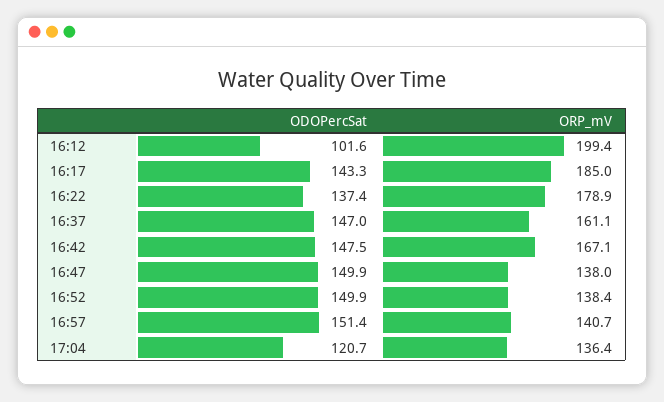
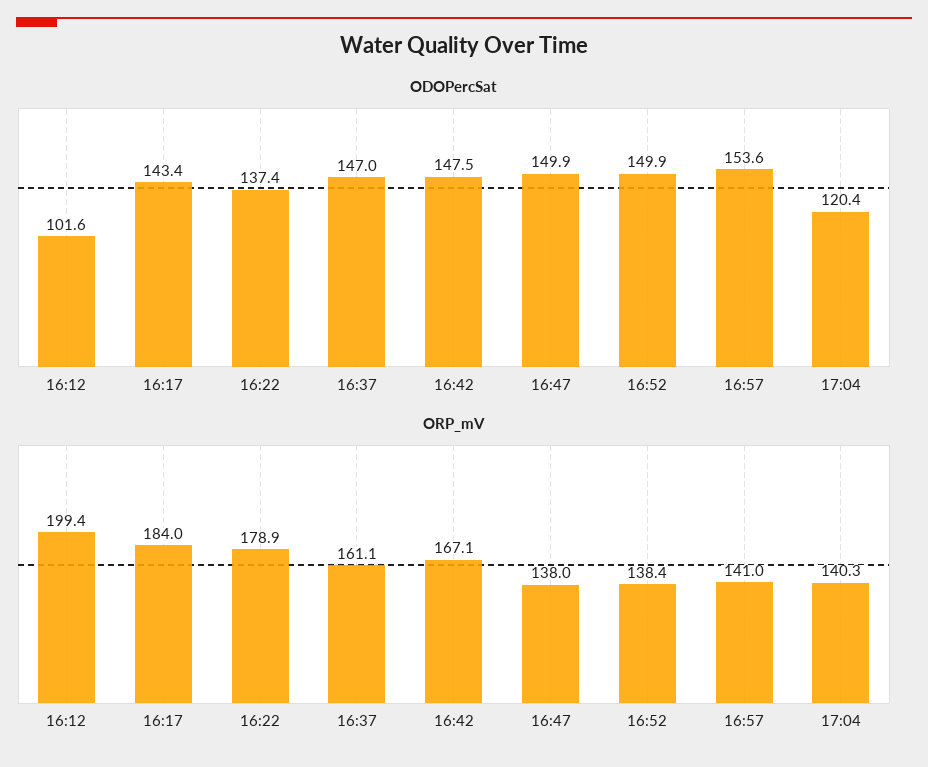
ODOPercSat, 16:17: 143.3 -> 143.4
ORP_mV, 16:17: 185 -> 184
ODOPercSat, 16:57: 151.4 -> 153.6
ORP_mV, 16:57: 140.7 -> 141
ODOPercSat, 17:04: 120.7 -> 120.4
ORP_mV, 17:04: 136.4 -> 140.3

